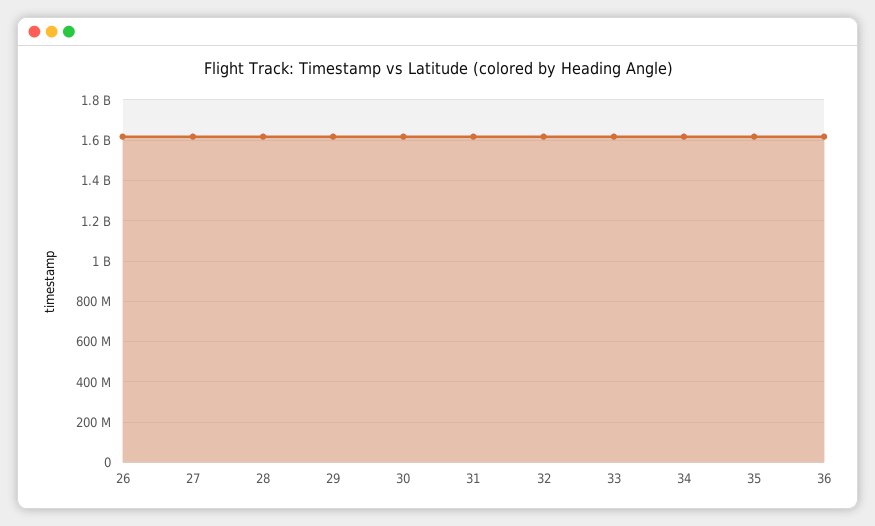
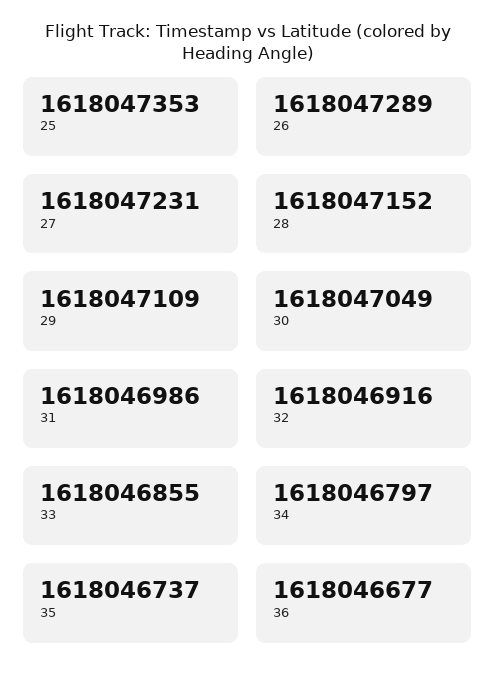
25: none -> 1618047353

